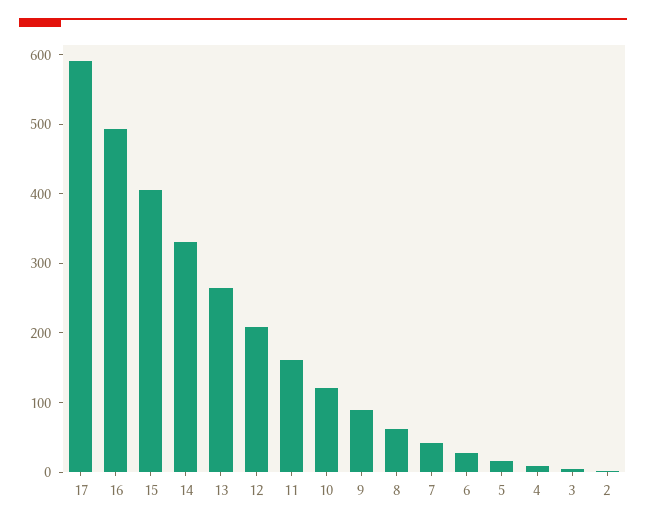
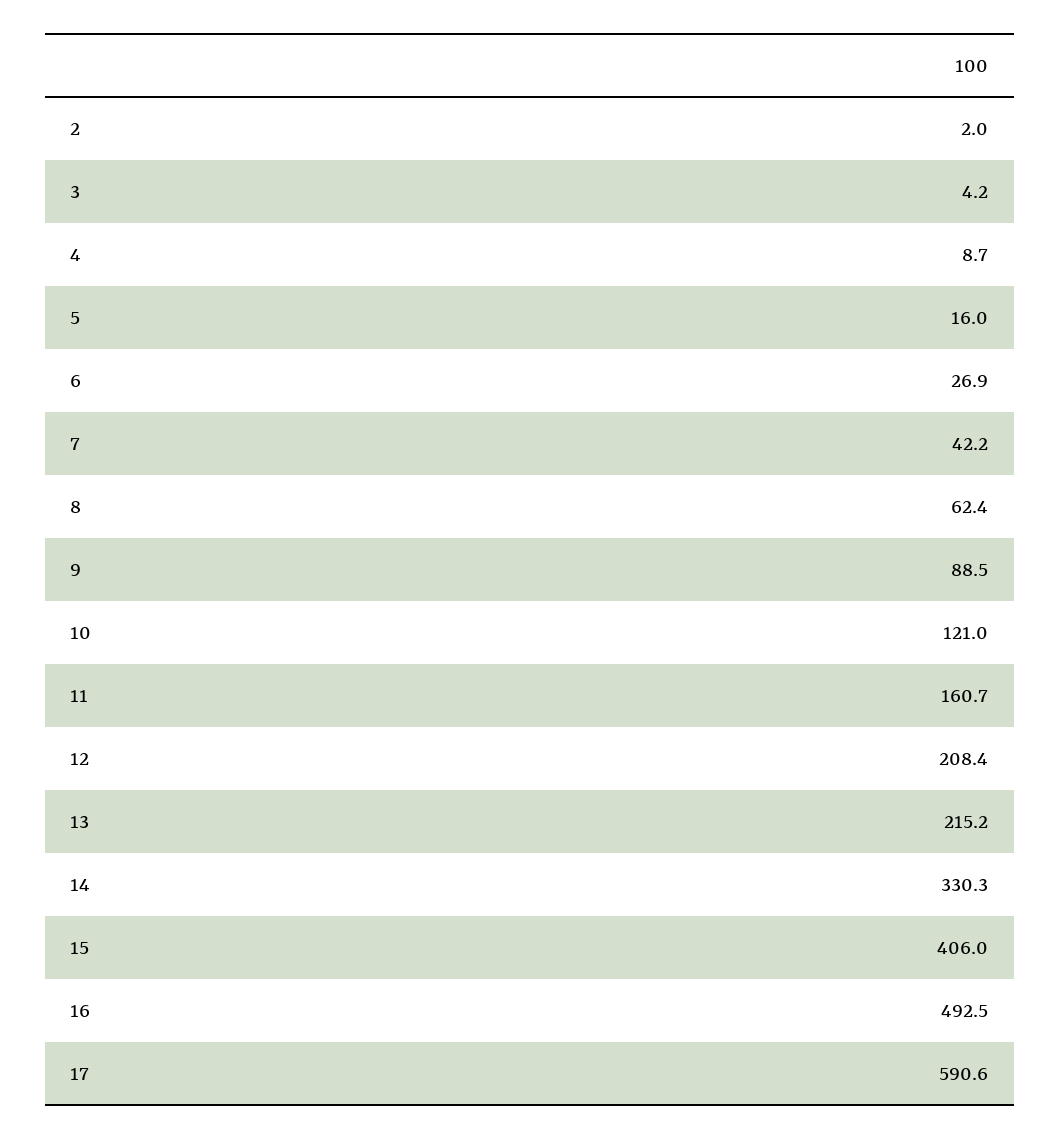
13: 260 -> 215.2

